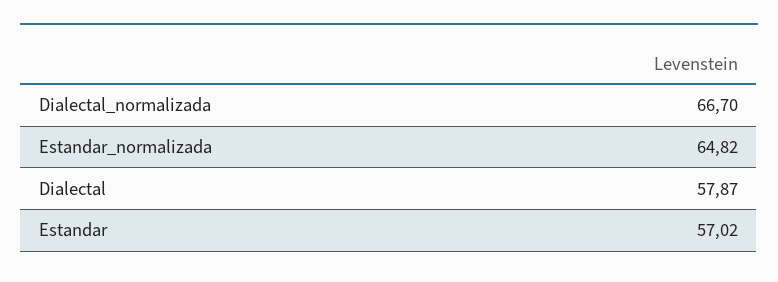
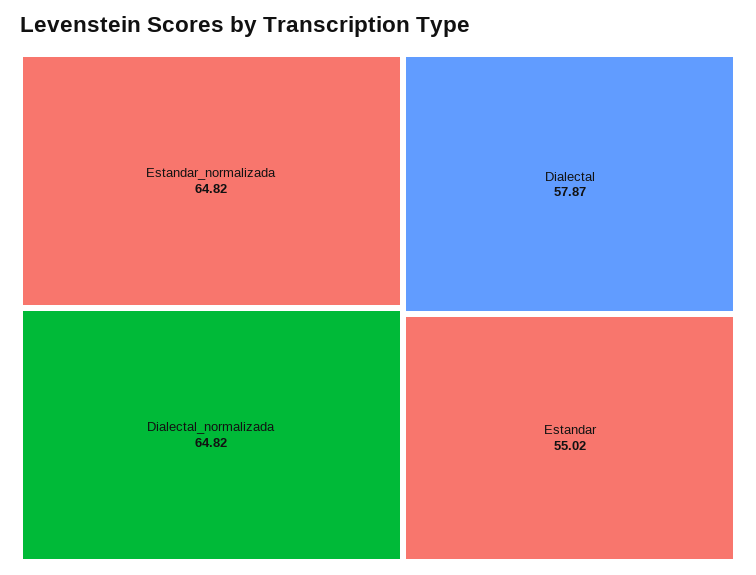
Dialectal_normalizada: 66.7 -> 64.82
Estandar: 57.02 -> 55.02

